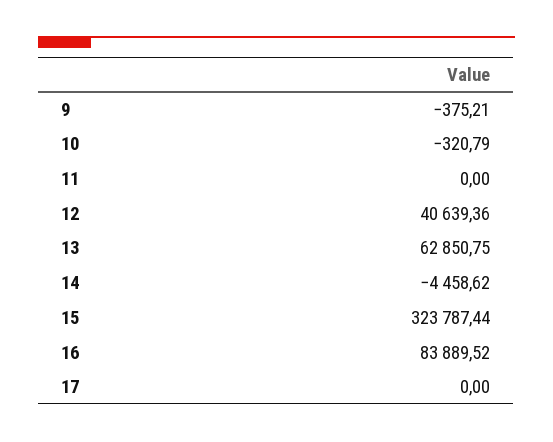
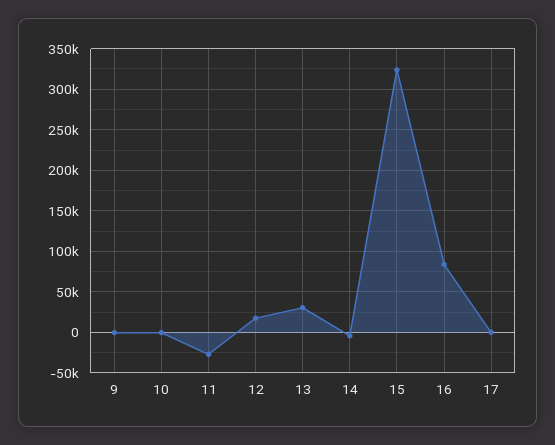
11: 0 -> -30000
12: 40639.36 -> 20000
13: 62850.75 -> 30000

